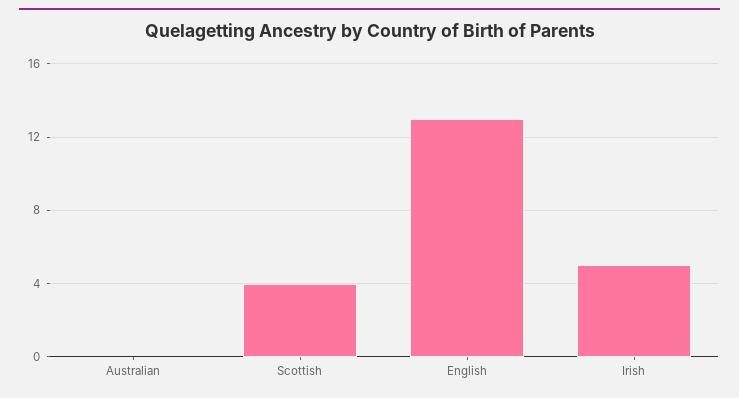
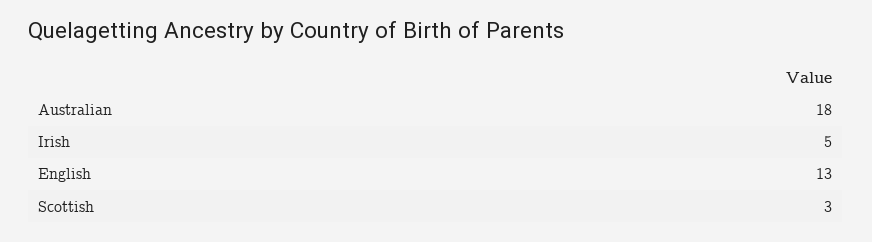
Australian: 0 -> 18
Scottish: 4 -> 3

